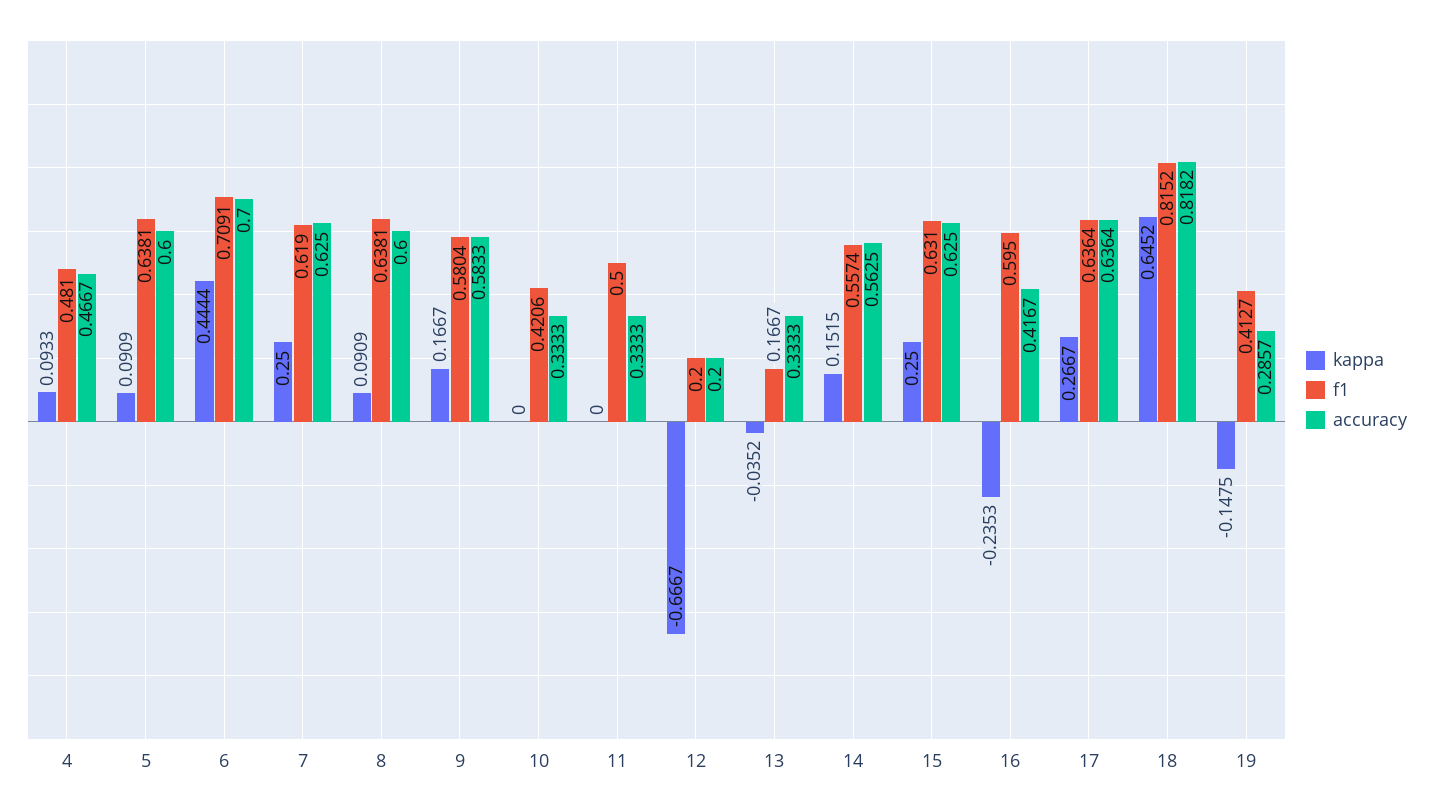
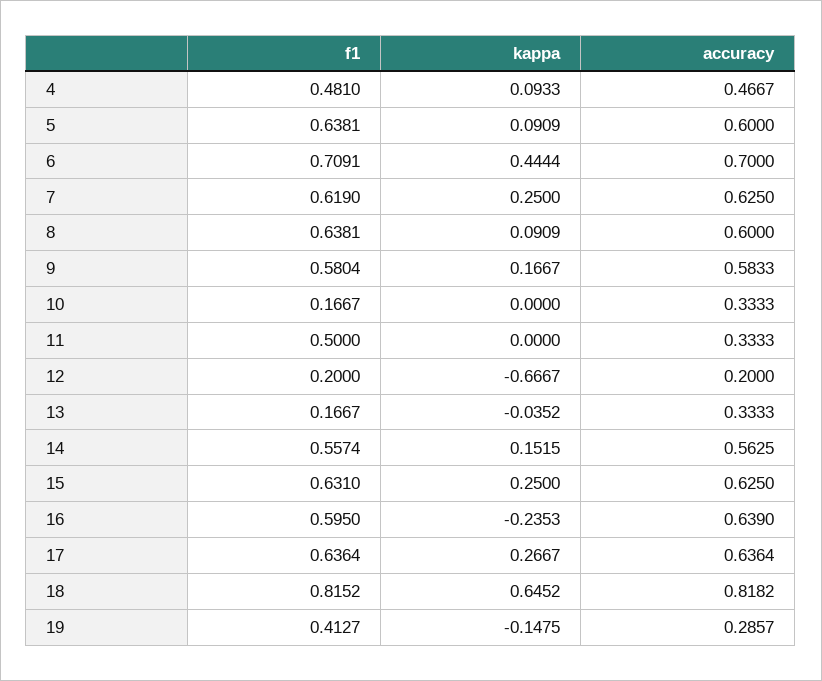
f1, 10: 0.4206 -> 0.1667
accuracy, 16: 0.4167 -> 0.639

